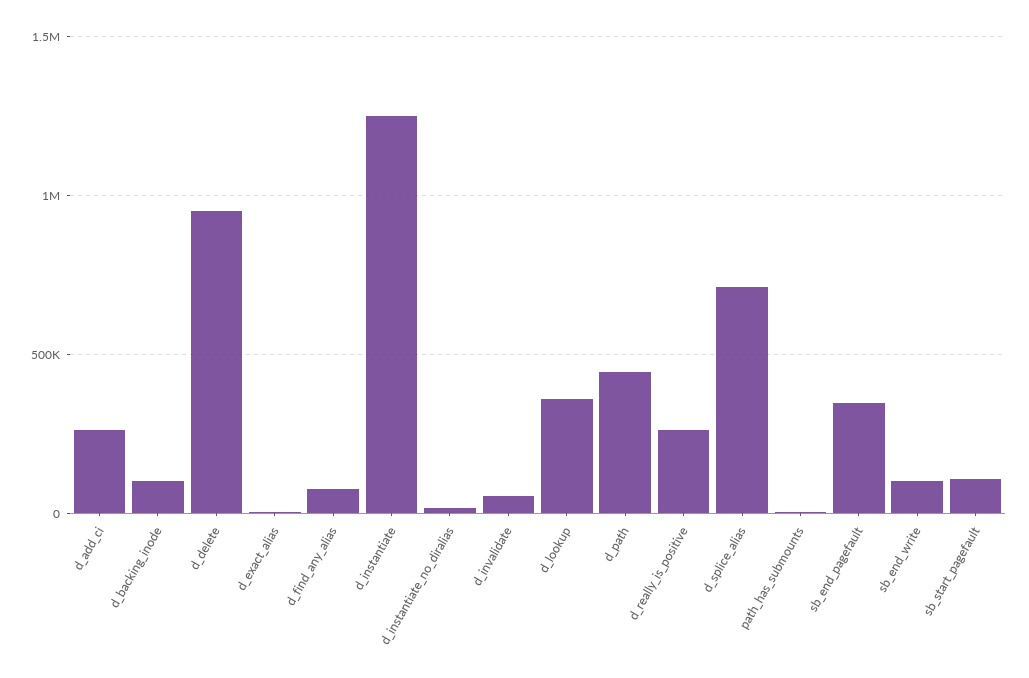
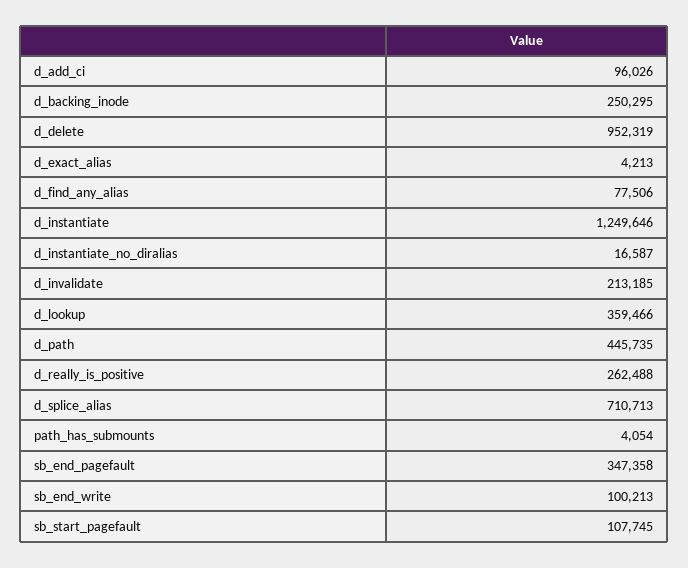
d_add_ci: 250000 -> 96026
d_backing_inode: 100000 -> 250295
d_invalidate: 50000 -> 213185

